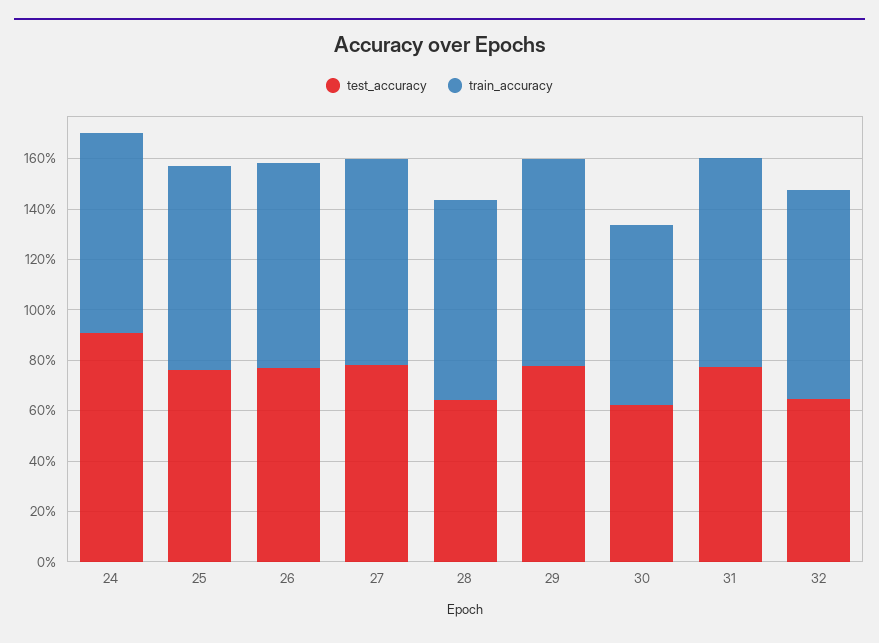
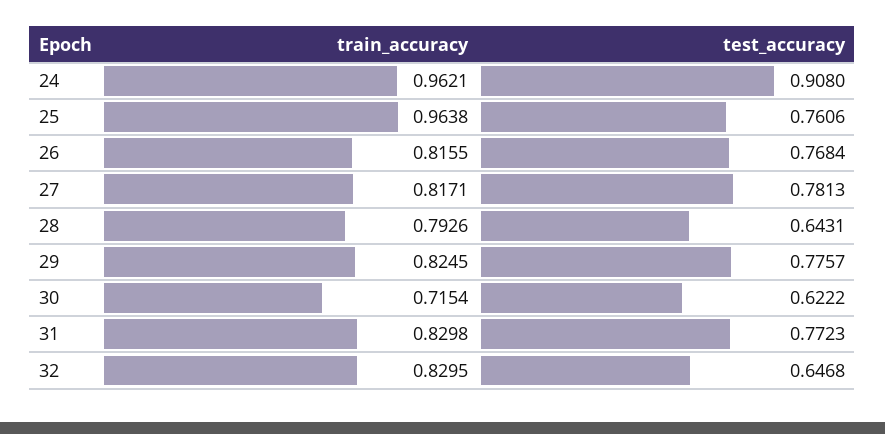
train_accuracy, 24: 0.8 -> 0.9621
train_accuracy, 25: 0.8 -> 0.9638

